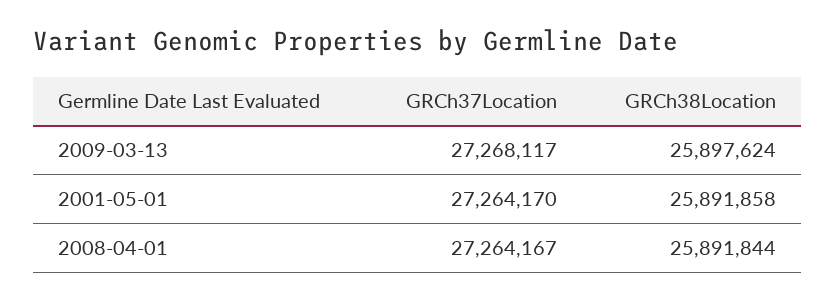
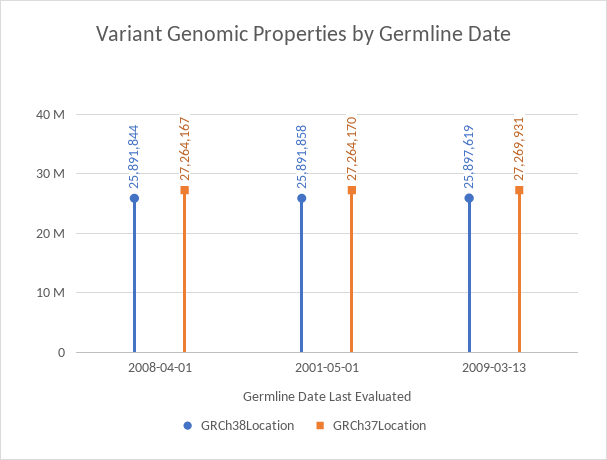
GRCh37Location, 2009-03-13: 27268117 -> 27269931
GRCh38Location, 2009-03-13: 25897624 -> 25897619

